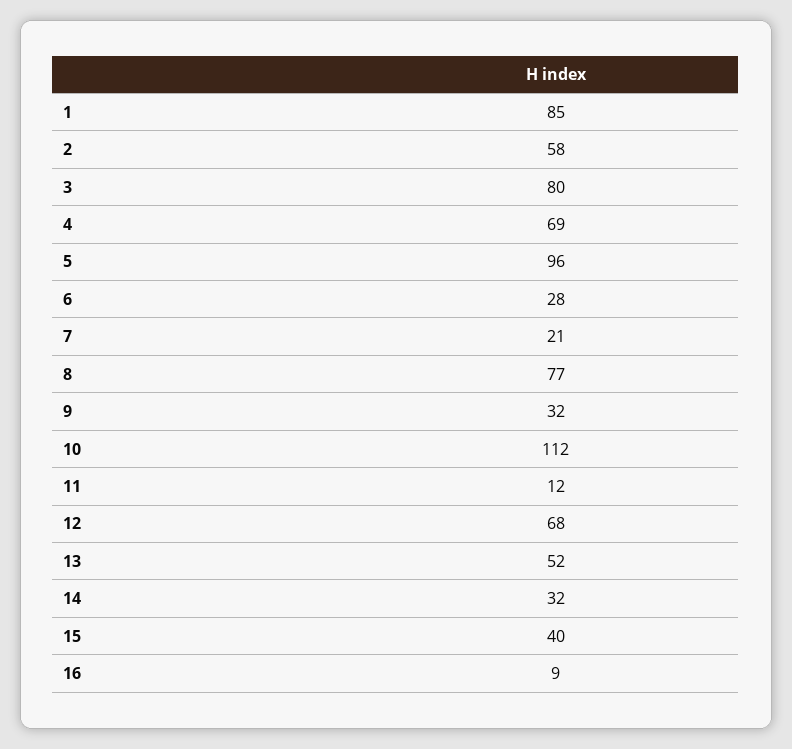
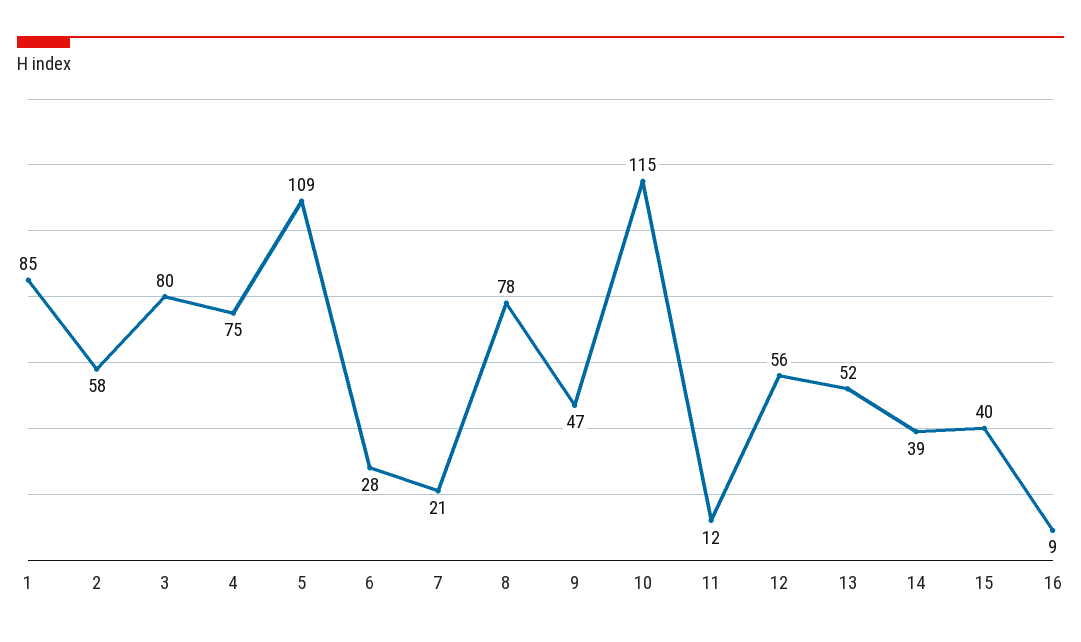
4: 69 -> 75
5: 96 -> 109
8: 77 -> 78
9: 32 -> 47
10: 112 -> 115
12: 68 -> 56
14: 32 -> 39

